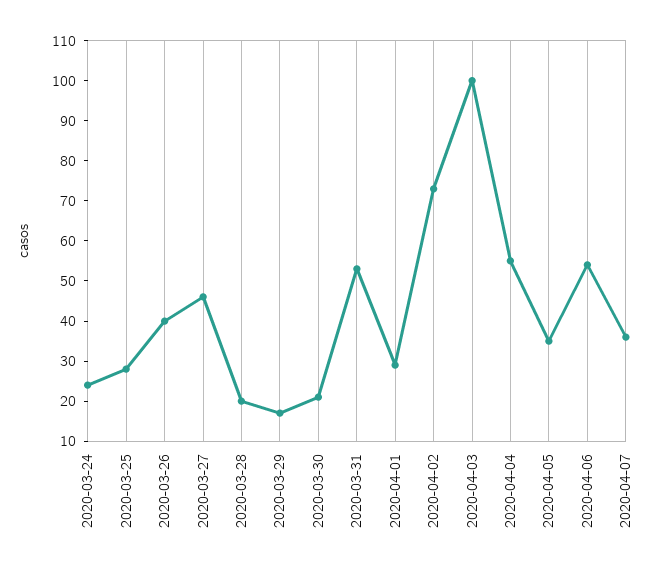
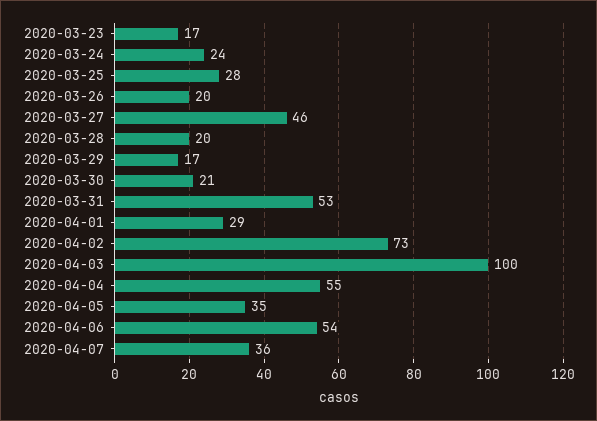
2020-03-26: 40 -> 20
2020-03-23: none -> 17

